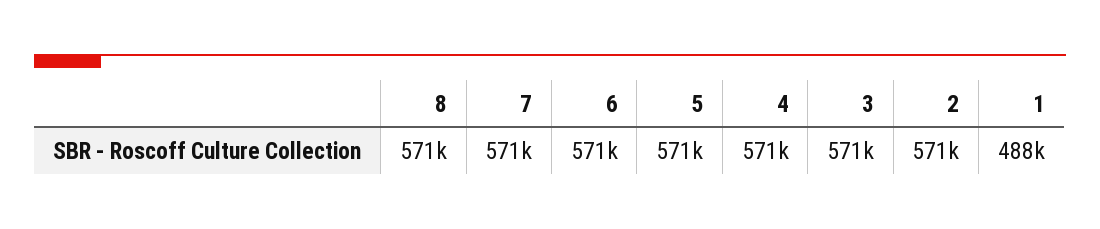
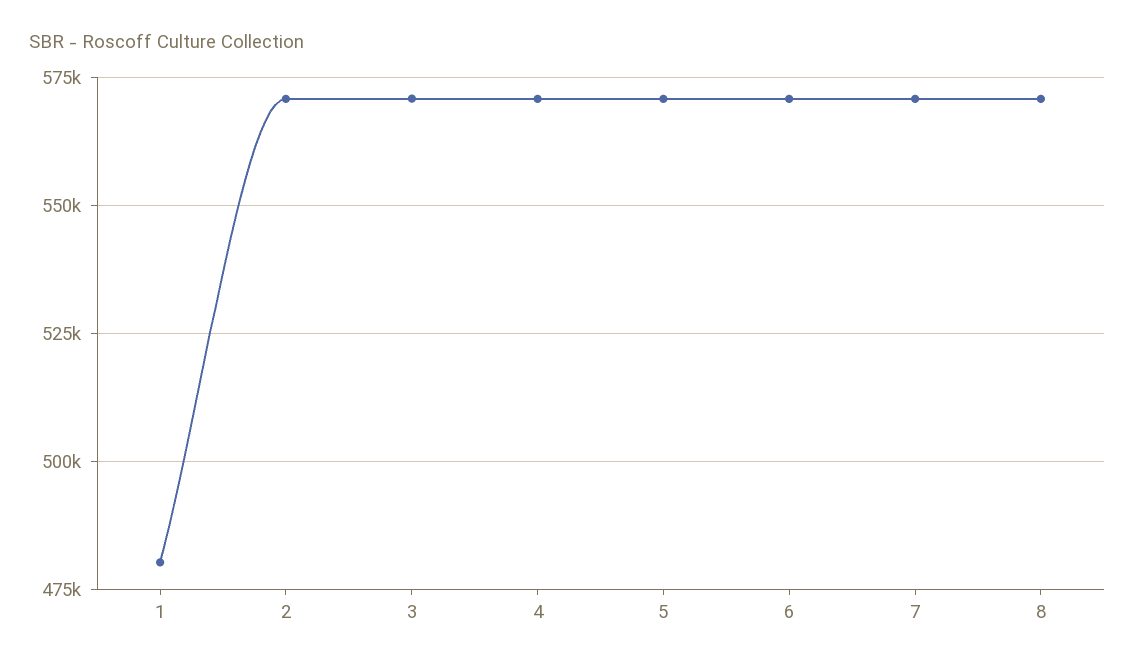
1: 488000 -> 480000

